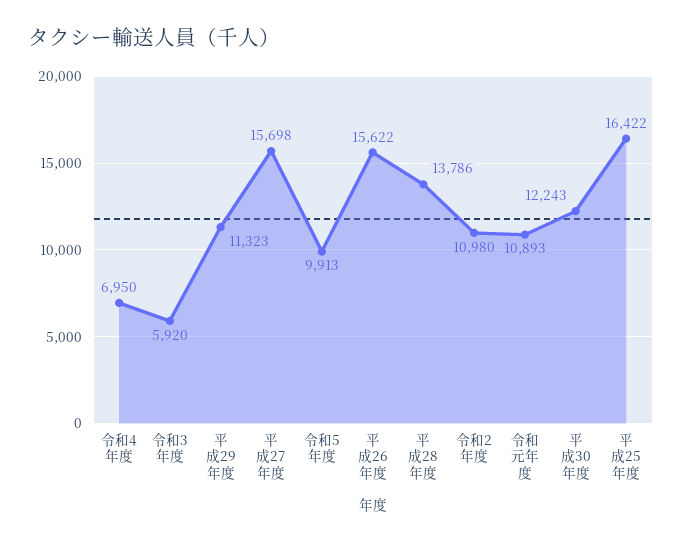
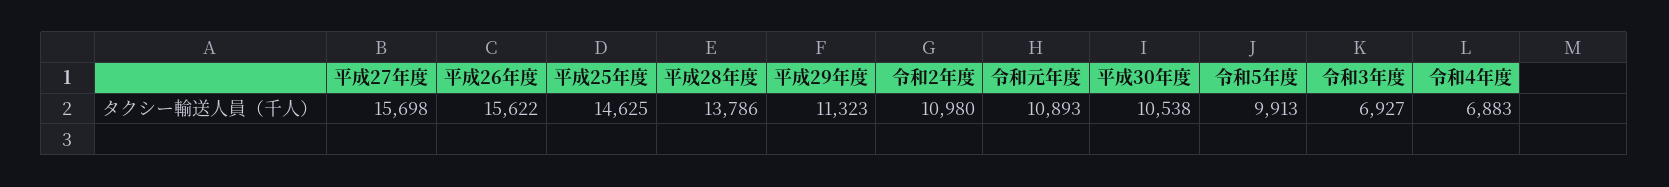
令和4年度: 6950 -> 6883
令和3年度: 5920 -> 6927
平成30年度: 12243 -> 10538
平成25年度: 16422 -> 14625

